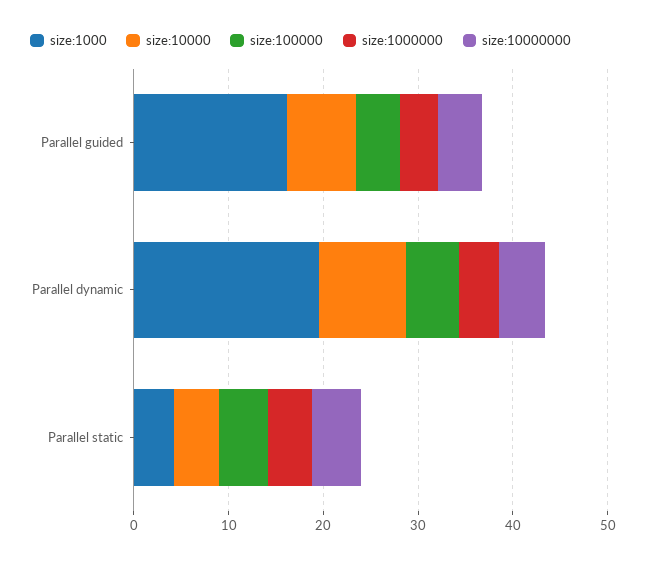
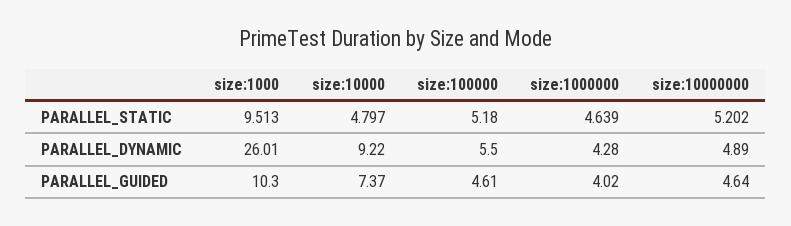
size:1000, Parallel guided: 16 -> 10.3
size:1000, Parallel dynamic: 20 -> 26.01
size:1000, Parallel static: 4 -> 9.513

